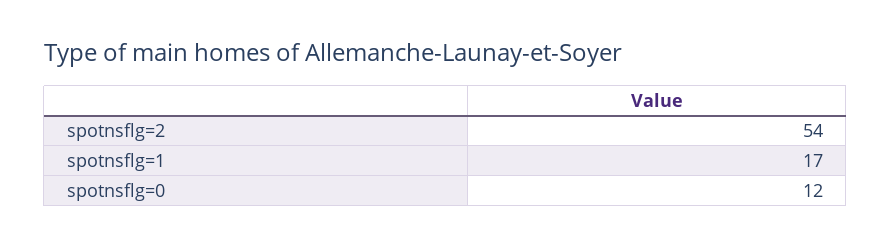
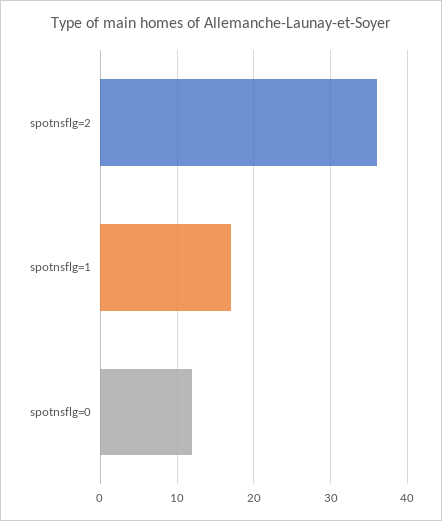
spotnsflg=2: 54 -> 36

